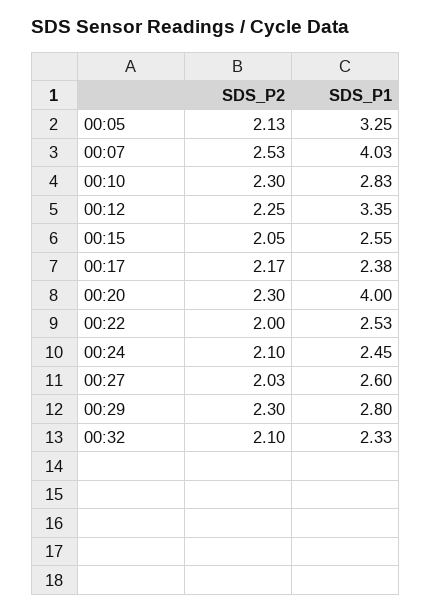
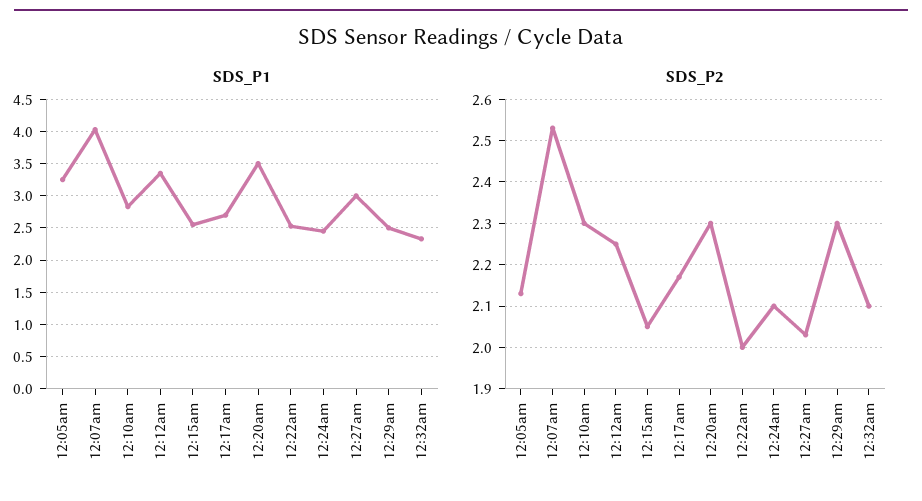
SDS_P1, 00:17: 2.38 -> 2.7
SDS_P1, 00:20: 4 -> 3.5
SDS_P1, 00:27: 2.6 -> 3
SDS_P1, 00:29: 2.8 -> 2.5

